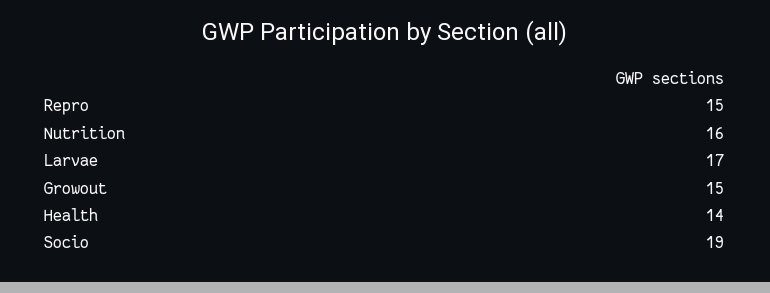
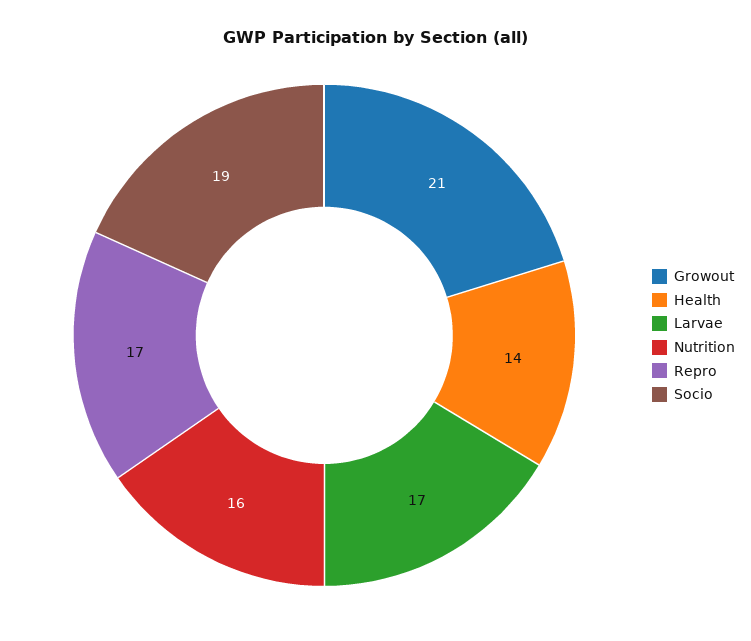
Repro: 15 -> 17
Growout: 15 -> 21

